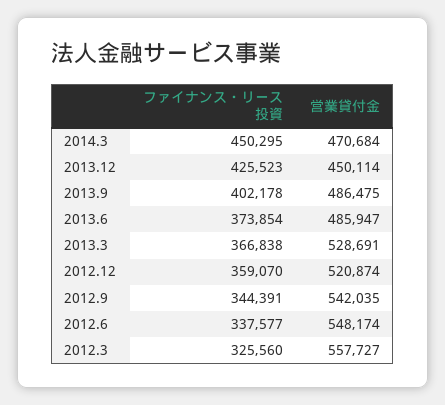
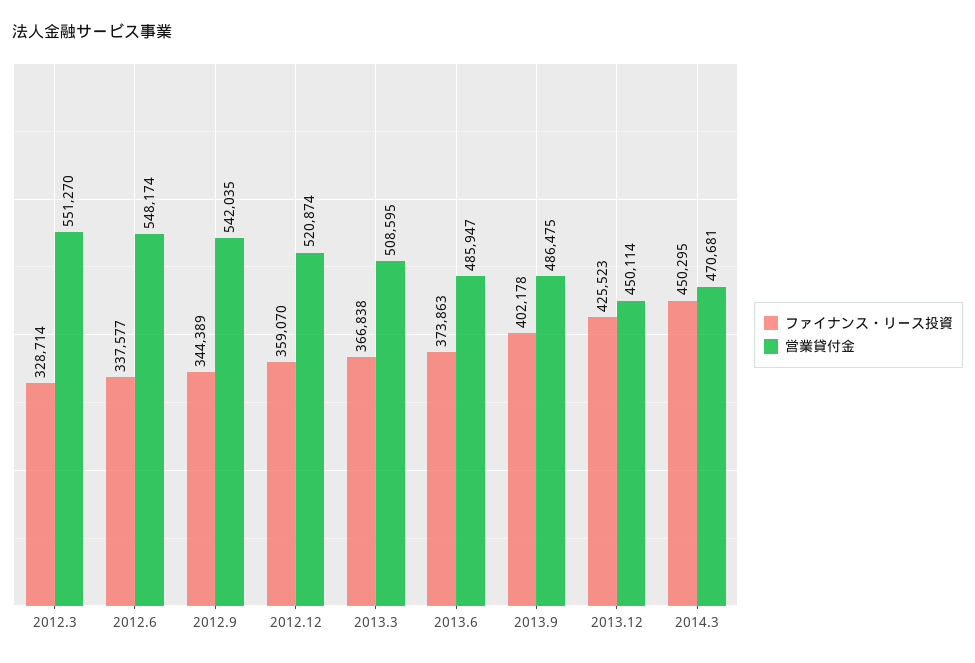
営業貸付金, 2014.3: 470684 -> 470681
ファイナンス・リース投資, 2013.6: 373854 -> 373863
営業貸付金, 2013.3: 528691 -> 508595
ファイナンス・リース投資, 2012.9: 344391 -> 344389
ファイナンス・リース投資, 2012.3: 325560 -> 328714
営業貸付金, 2012.3: 557727 -> 551270

